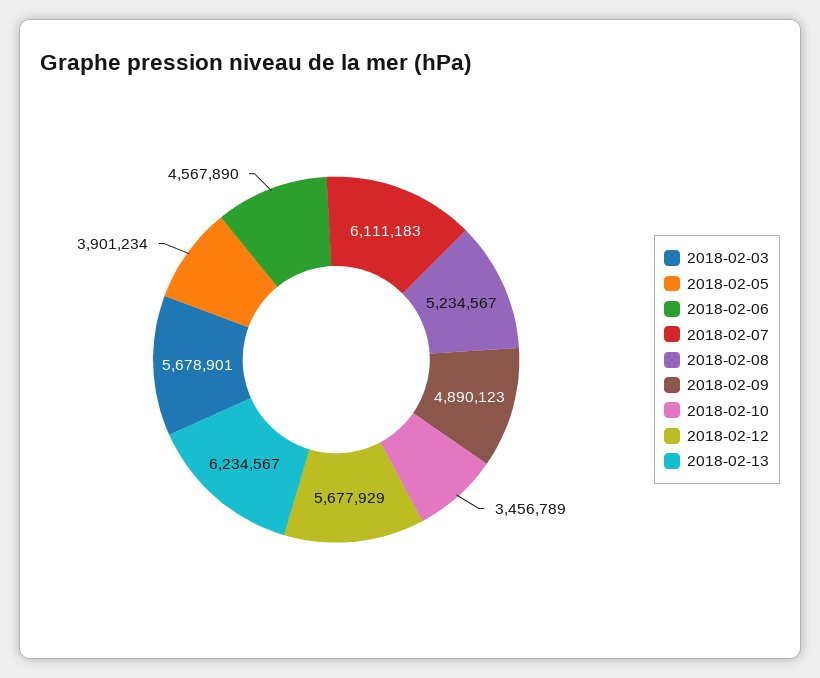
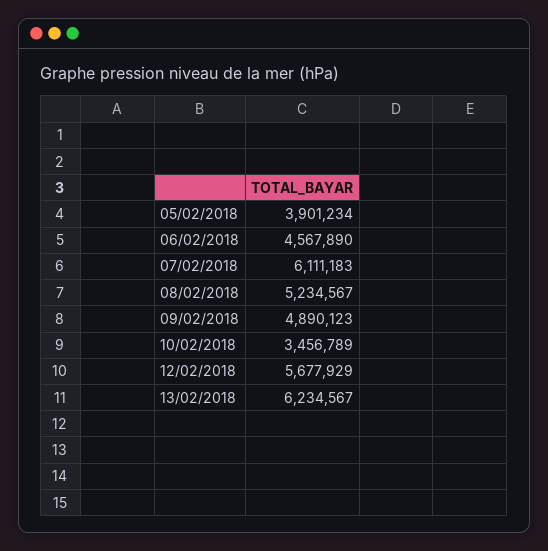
2018-02-03: 5678901 -> none

